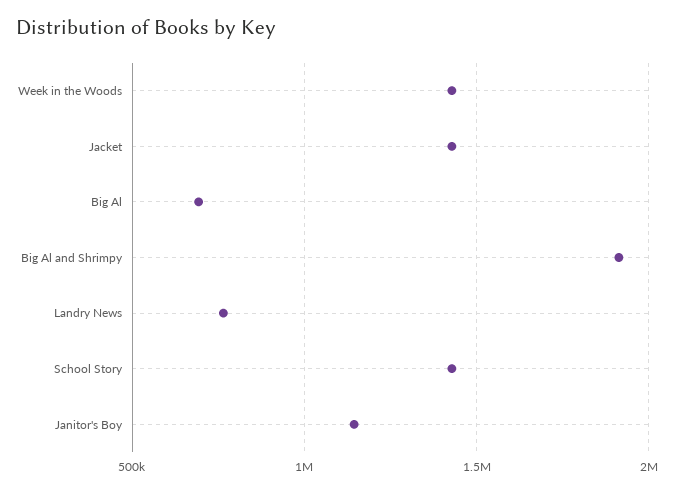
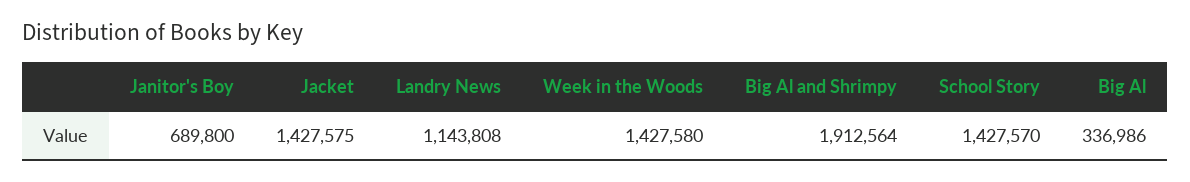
Big Al: 700000 -> 336986
Landry News: 750000 -> 1143808
Janitor's Boy: 1150000 -> 689800

